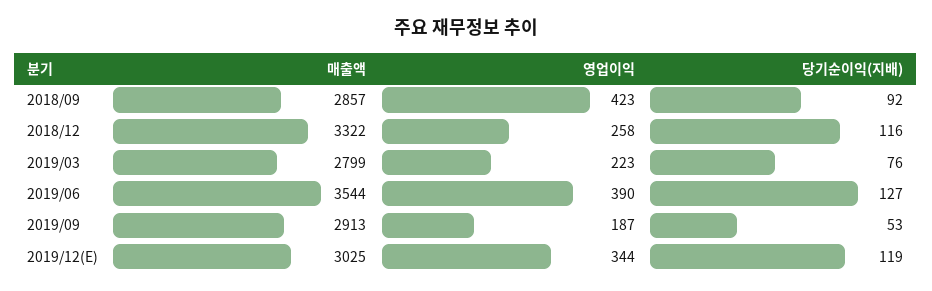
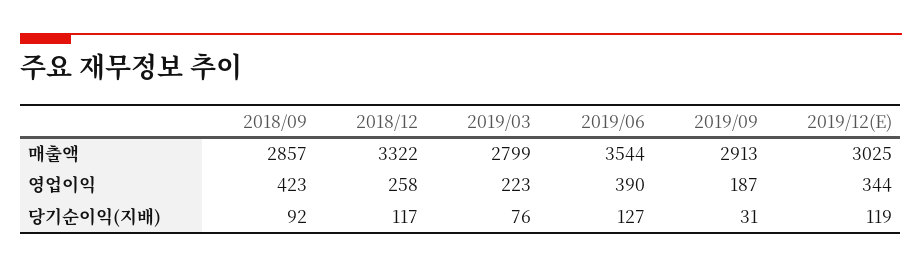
당기순이익(지배), 2018/12: 116 -> 117
당기순이익(지배), 2019/09: 53 -> 31

